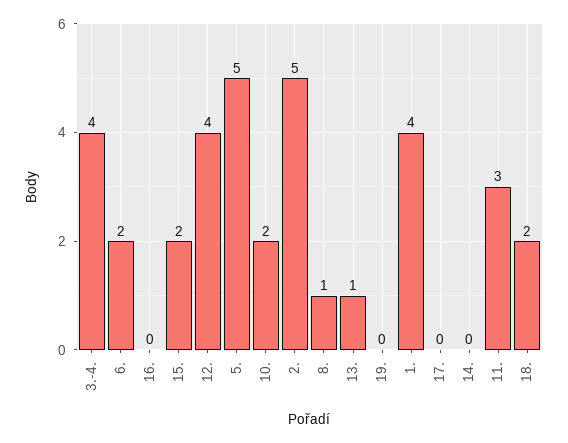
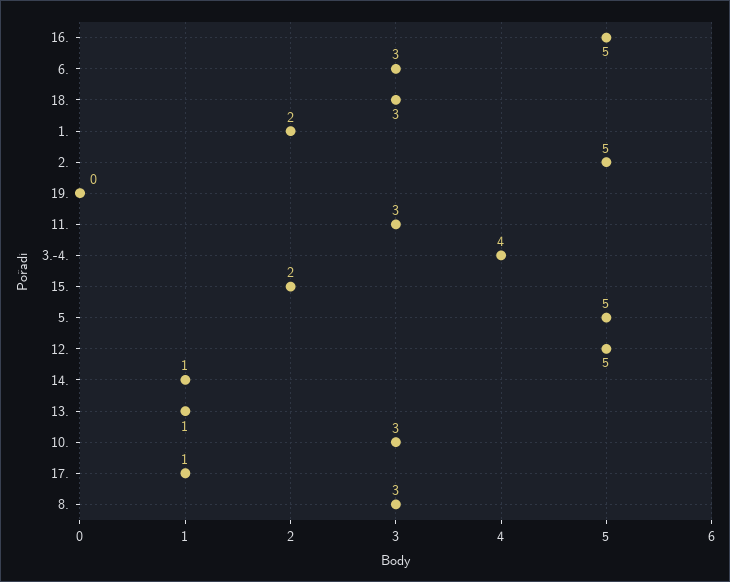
6.: 2 -> 3
16.: 0 -> 5
12.: 4 -> 5
10.: 2 -> 3
8.: 1 -> 3
1.: 4 -> 2
17.: 0 -> 1
14.: 0 -> 1
18.: 2 -> 3

